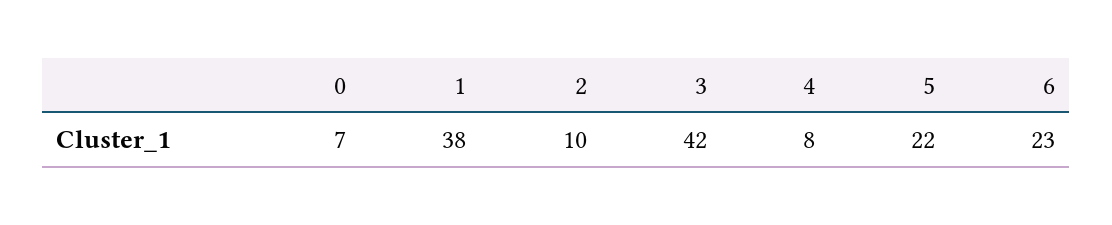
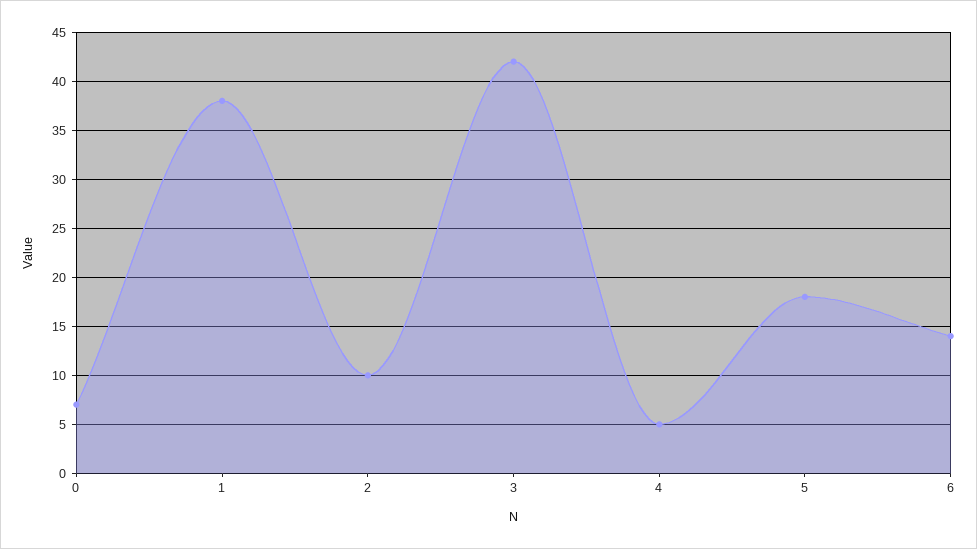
4: 8 -> 5
5: 22 -> 18
6: 23 -> 14

